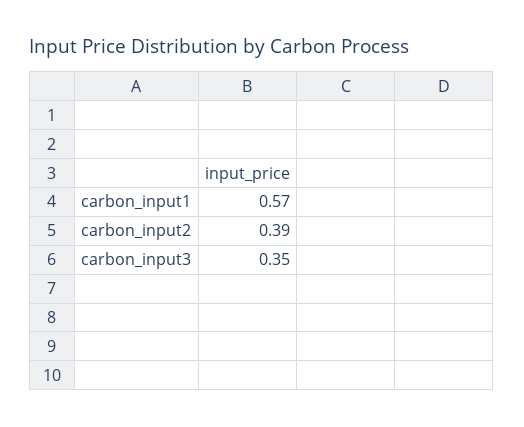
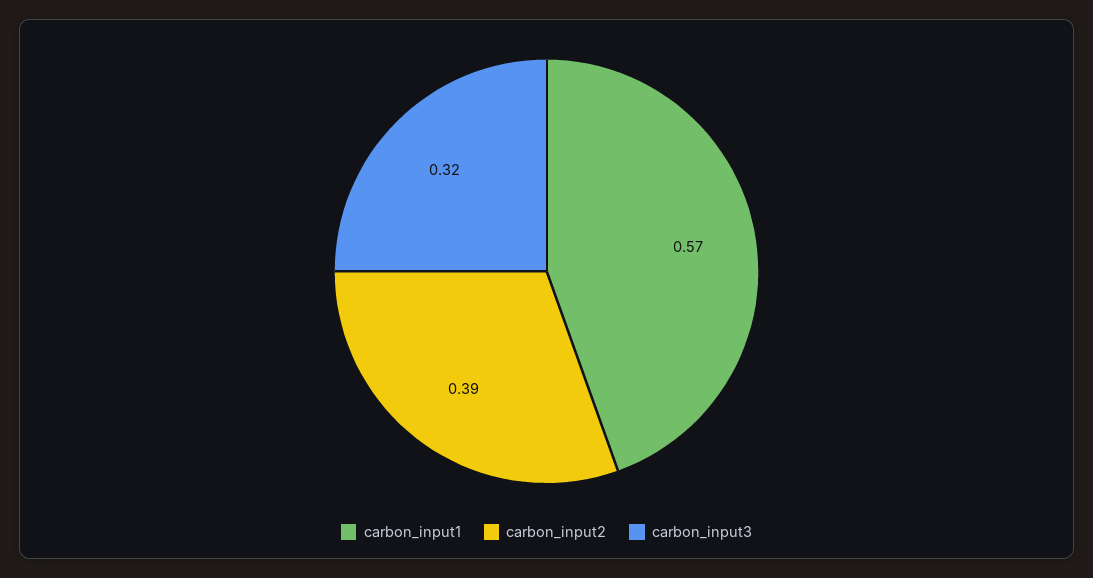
carbon_input3: 0.35 -> 0.32

